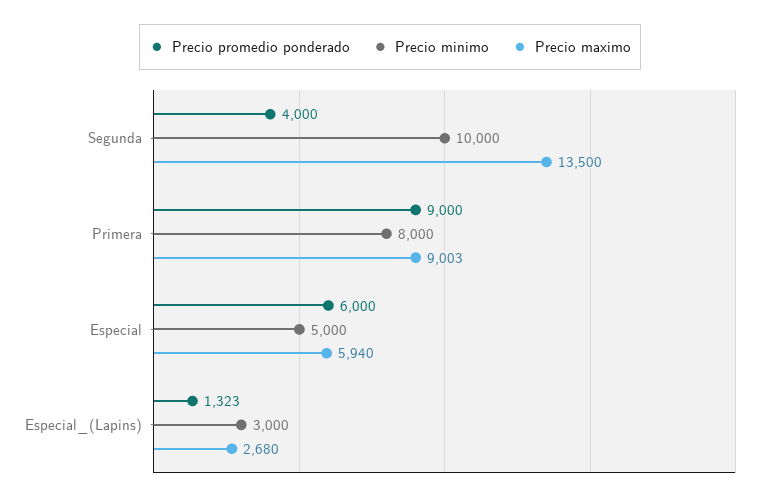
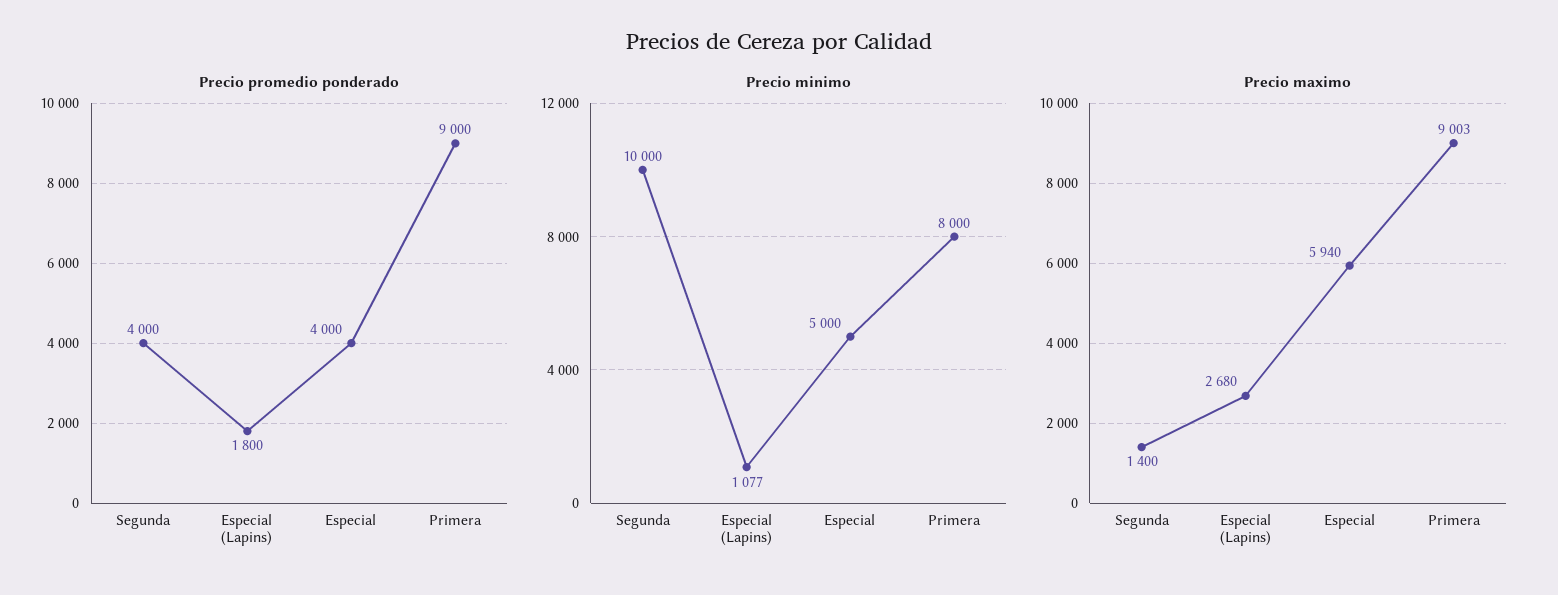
Precio maximo, Segunda: 13500 -> 1400
Precio promedio ponderado, Especial: 6000 -> 4000
Precio promedio ponderado, Especial_(Lapins): 1323 -> 1800
Precio minimo, Especial_(Lapins): 3000 -> 1077

